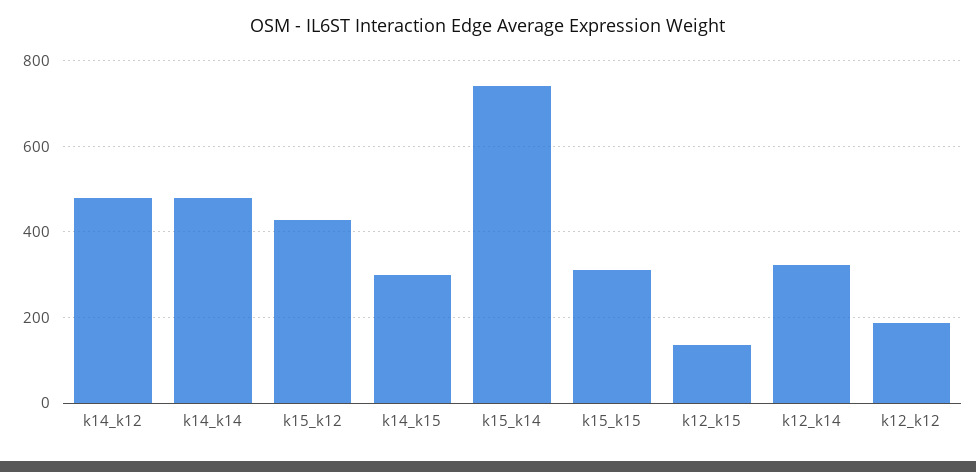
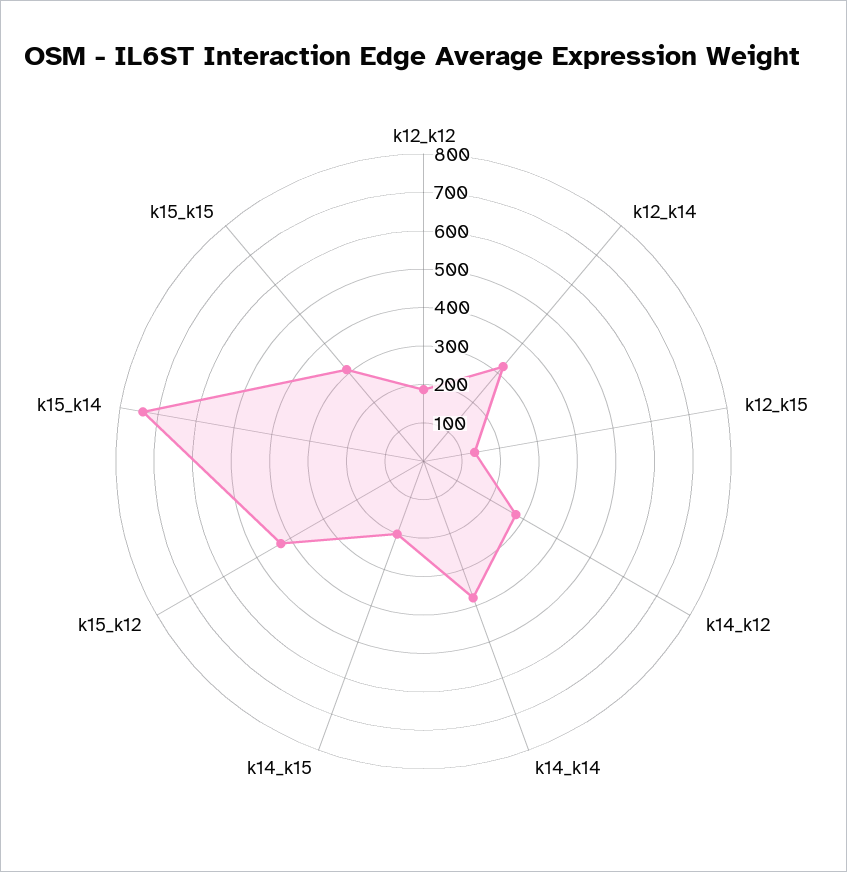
k14_k12: 480 -> 275
k14_k14: 480 -> 375
k14_k15: 300 -> 200

